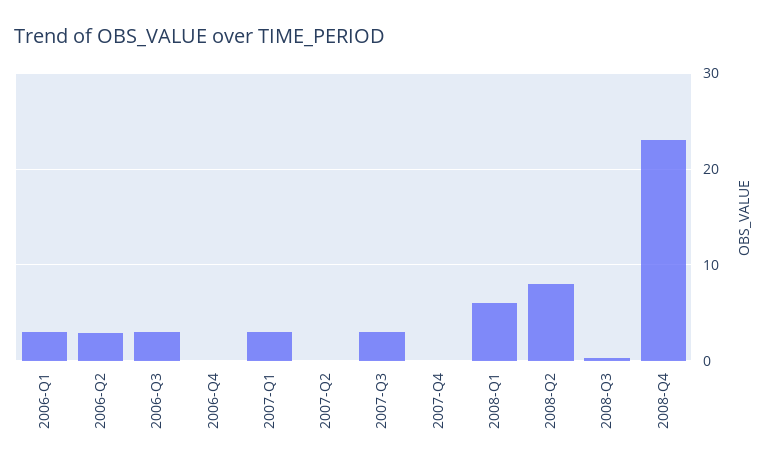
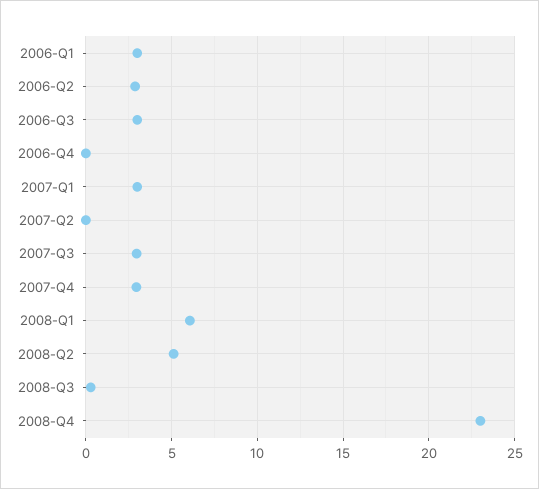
2007-Q4: 0 -> 3
2008-Q2: 8 -> 5

